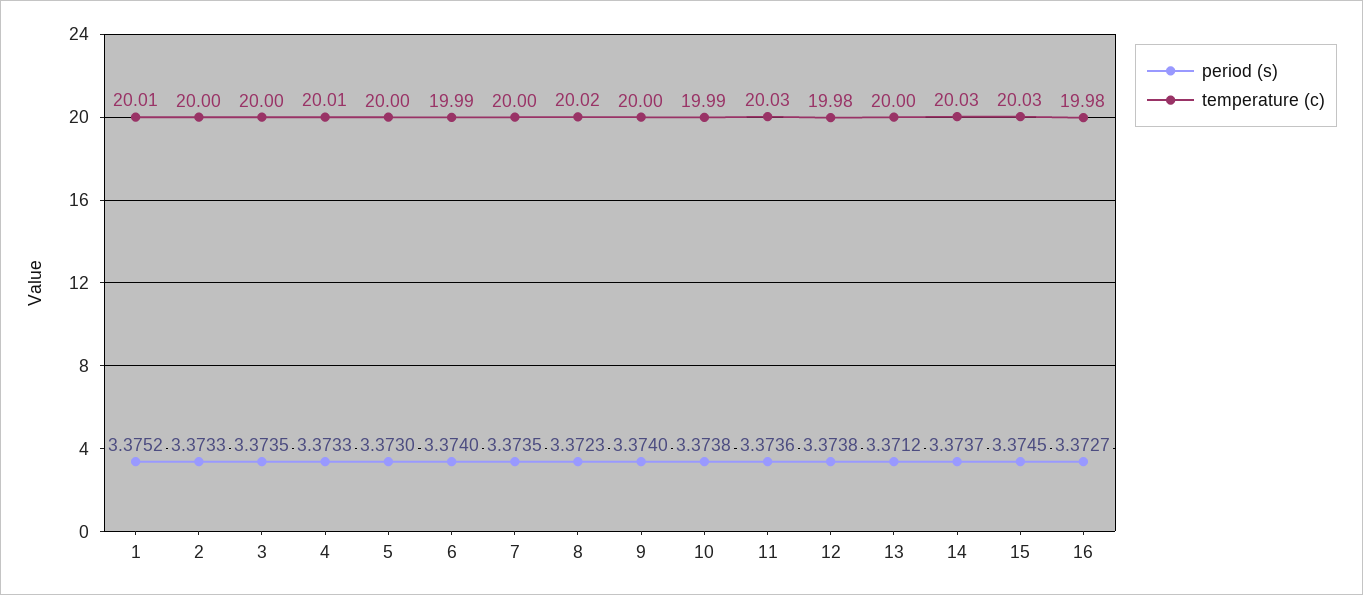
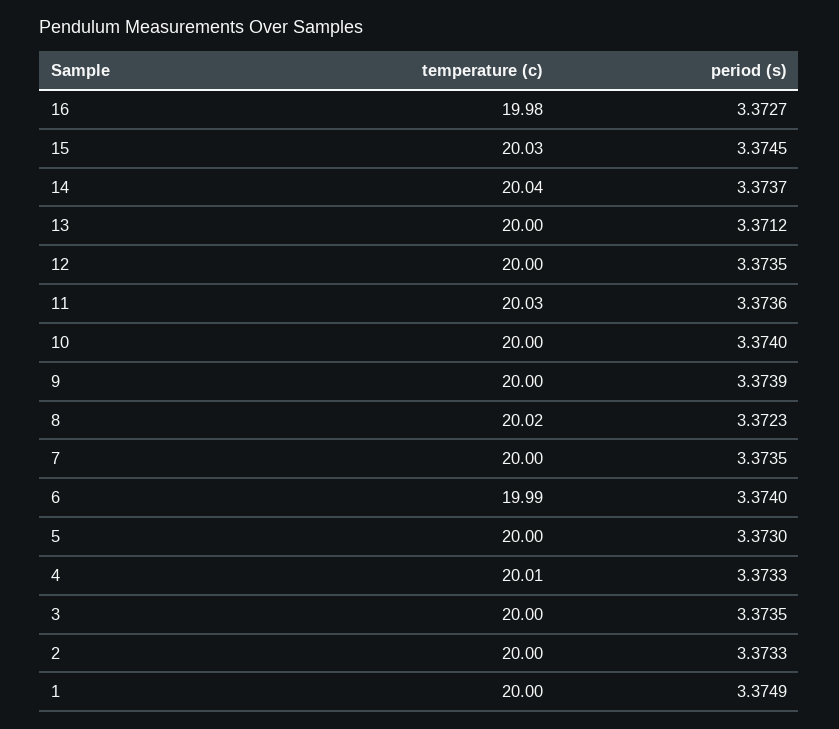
period (s), 1: 3.3752 -> 3.3749
temperature (c), 1: 20.01 -> 20
period (s), 9: 3.374 -> 3.3739
period (s), 10: 3.3738 -> 3.374
temperature (c), 10: 19.99 -> 20
period (s), 12: 3.3738 -> 3.3735
temperature (c), 12: 19.98 -> 20
temperature (c), 14: 20.03 -> 20.04

